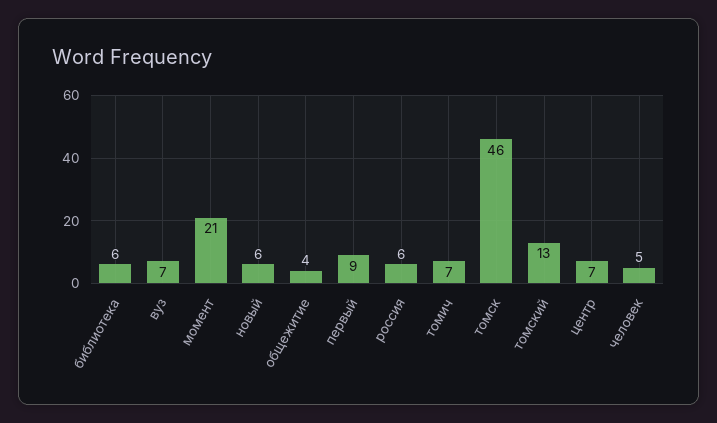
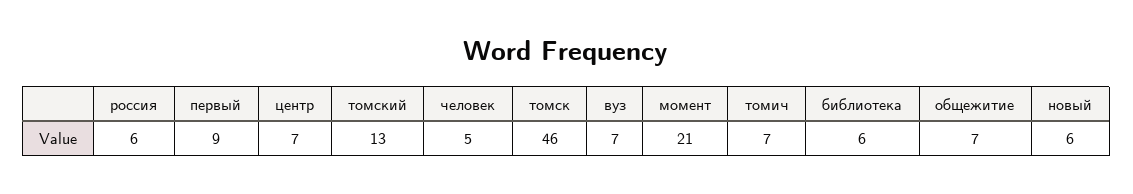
общежитие: 4 -> 7

